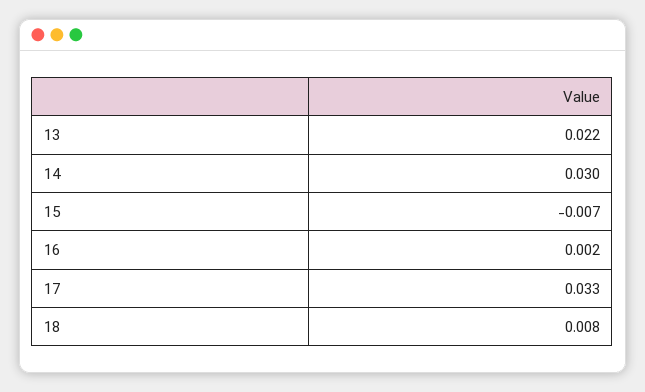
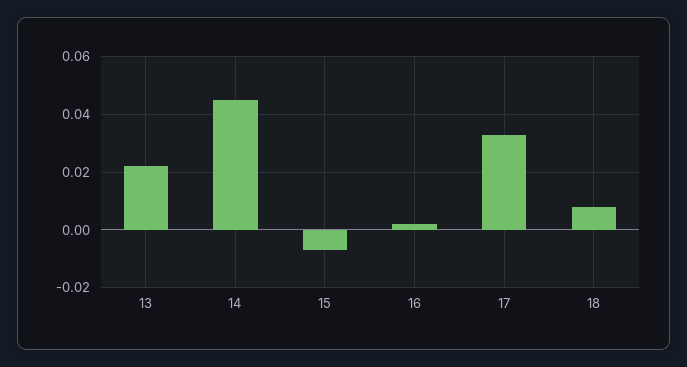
14: 0.03 -> 0.045

